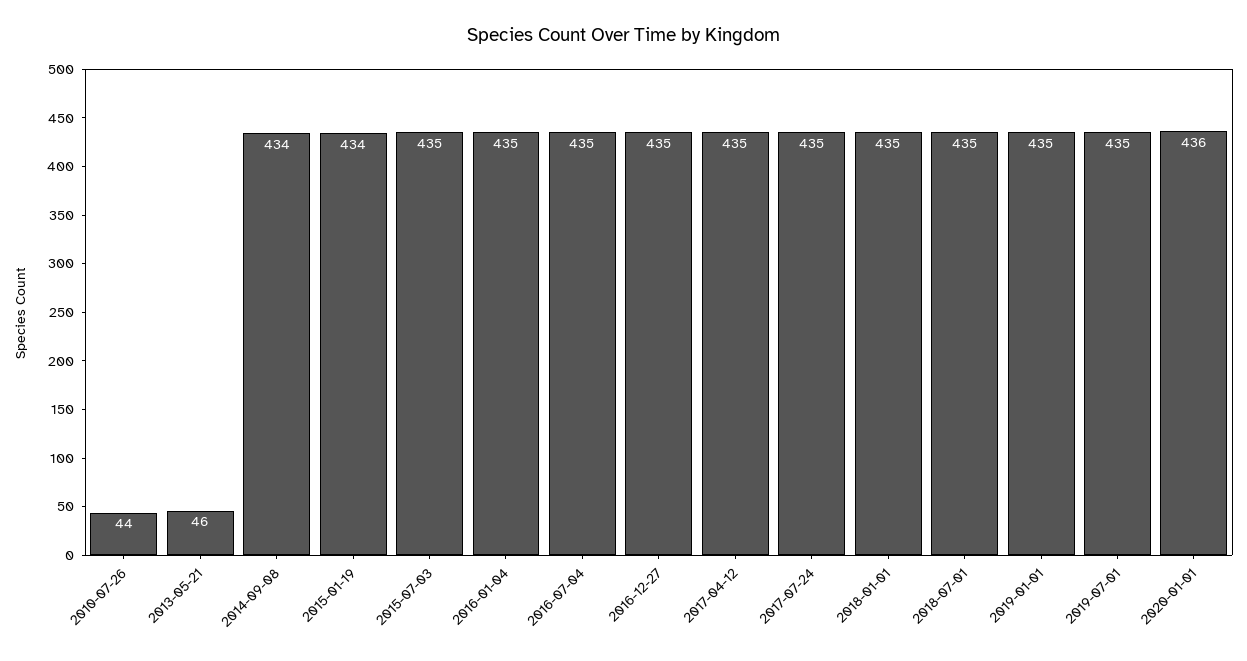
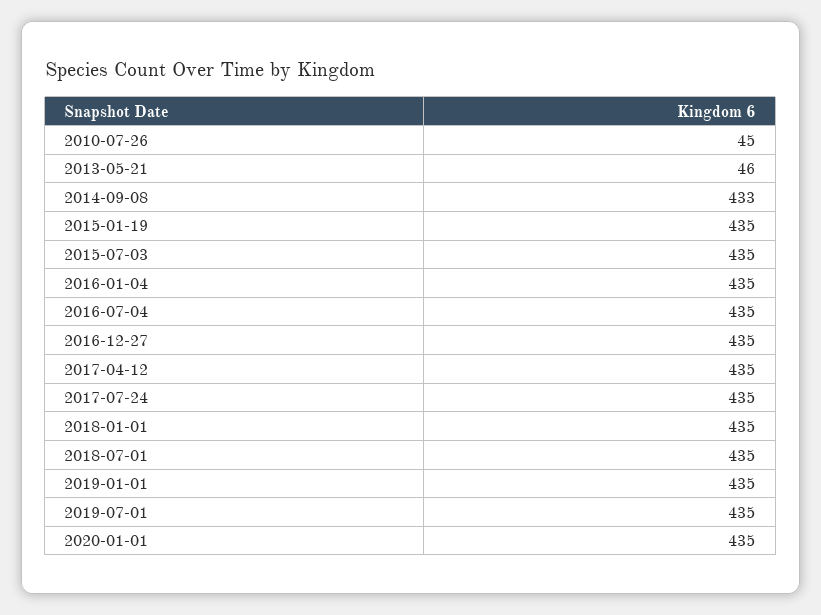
2010-07-26: 44 -> 45
2014-09-08: 434 -> 433
2015-01-19: 434 -> 435
2020-01-01: 436 -> 435

